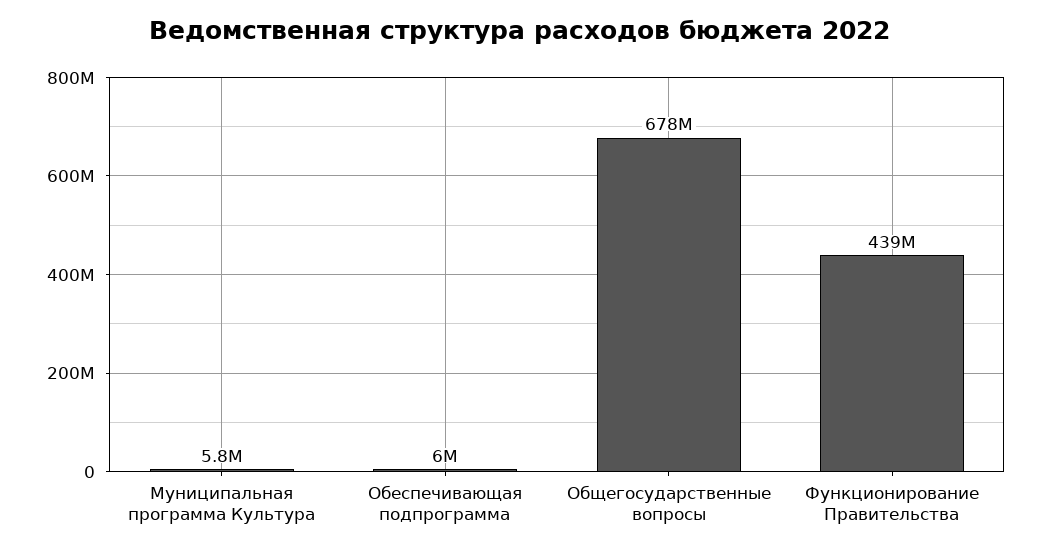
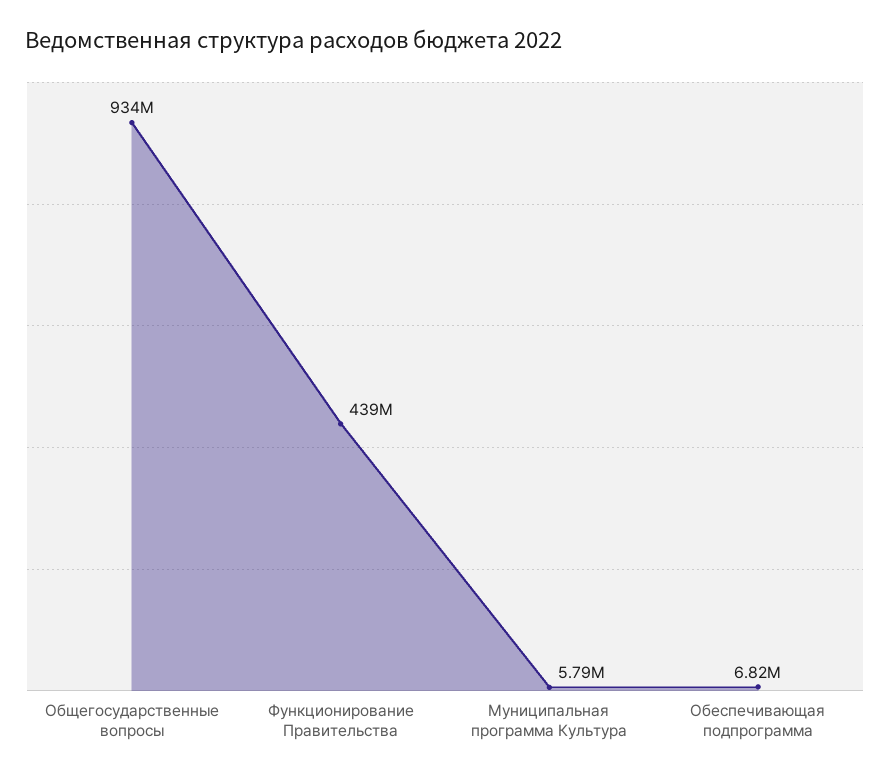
Обеспечивающая подпрограмма: 6000000 -> 6820000
Общегосударственные вопросы: 678000000 -> 934000000

